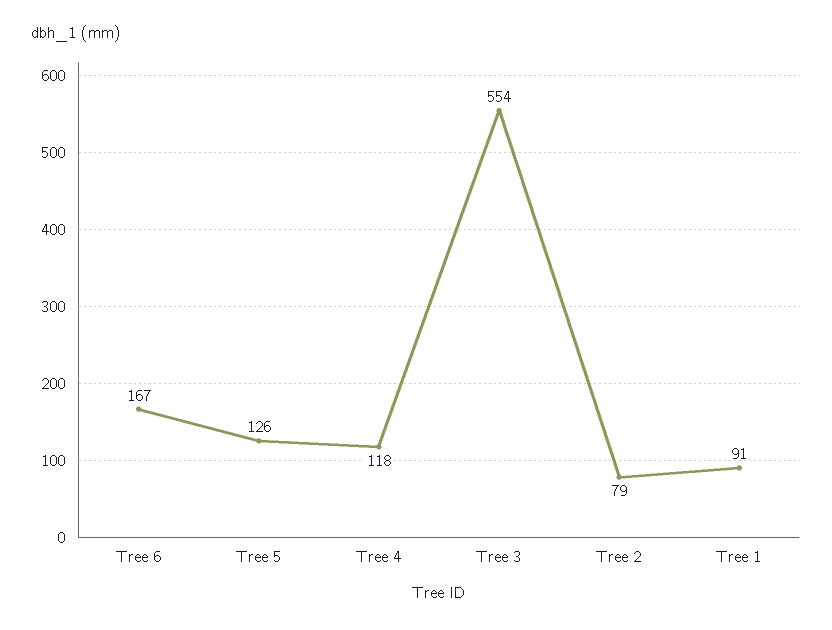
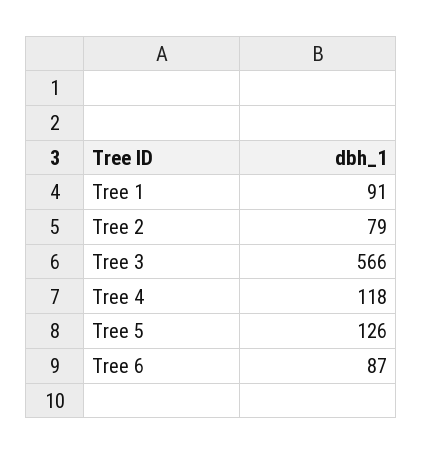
Tree 6: 167 -> 87
Tree 3: 554 -> 566

